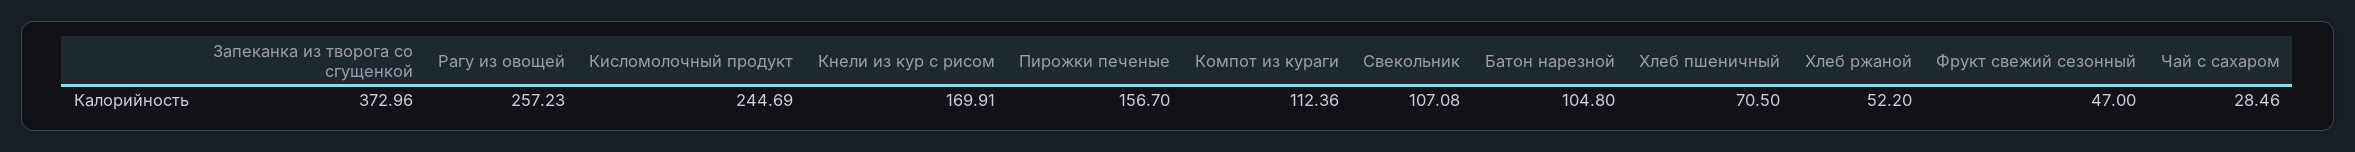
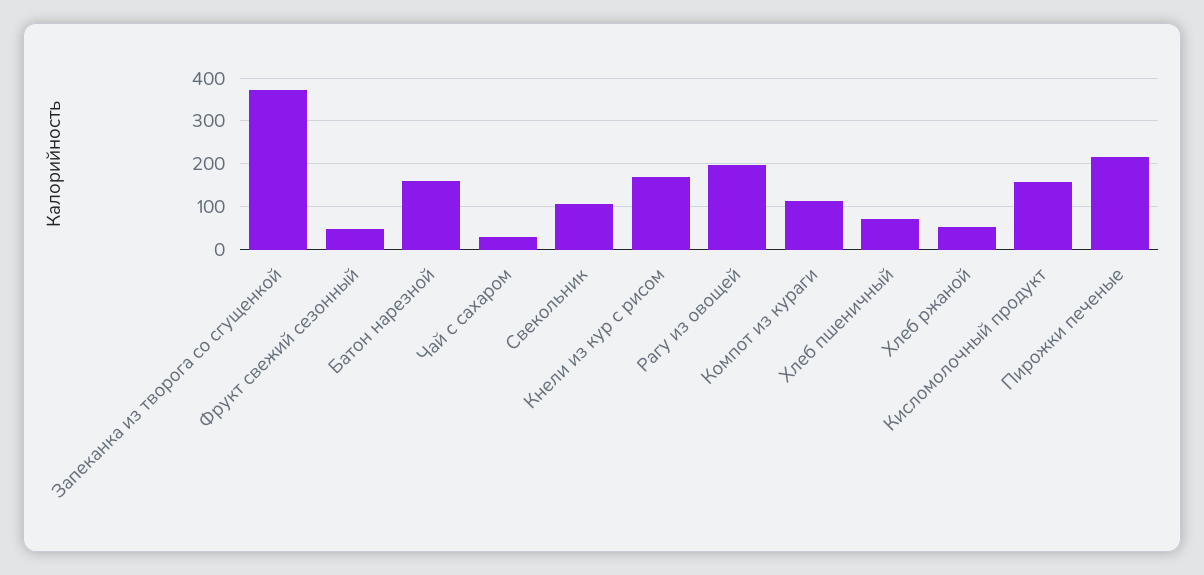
Рагу из овощей: 257.23 -> 200
Кисломолочный продукт: 244.69 -> 160
Пирожки печеные: 156.7 -> 220
Батон нарезной: 104.8 -> 160

